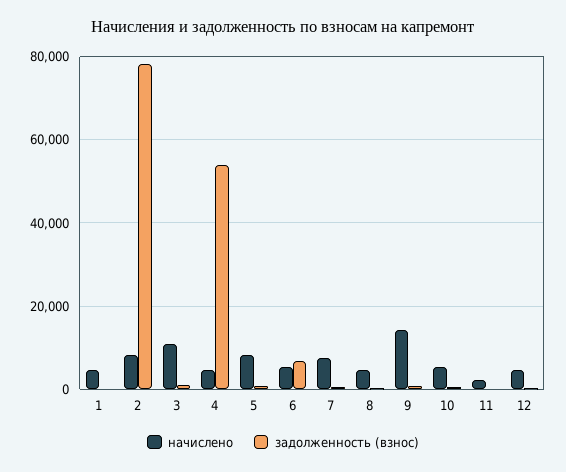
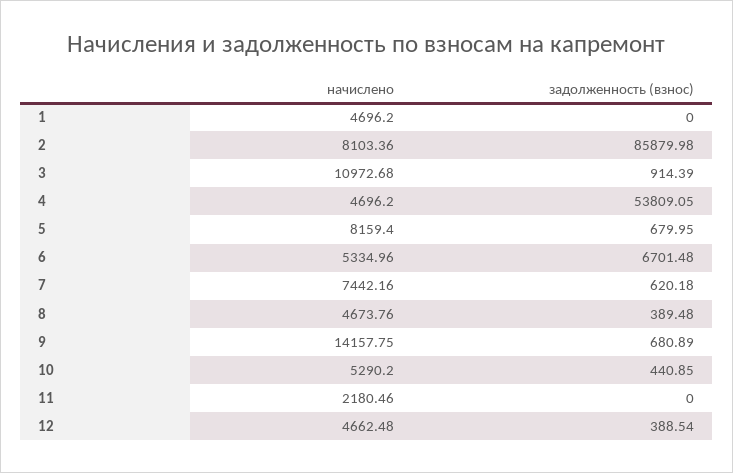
задолженность (взнос), 2: 78000 -> 85879.98

